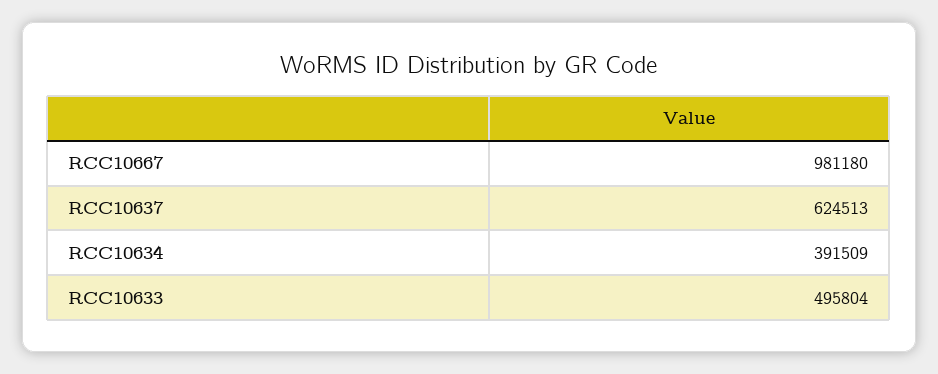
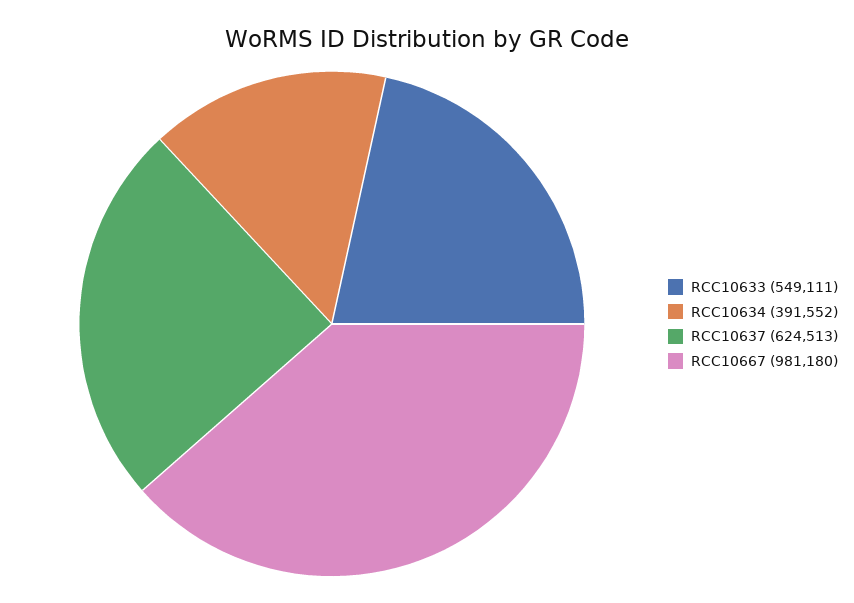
RCC10634: 391509 -> 391552
RCC10633: 495804 -> 549111

